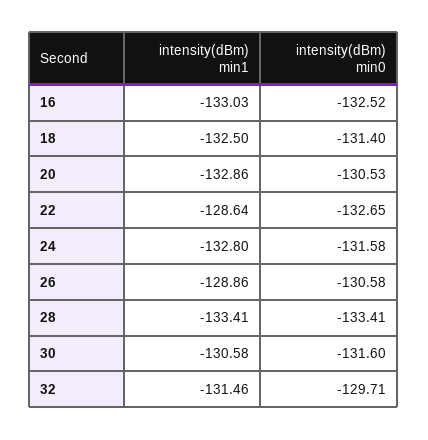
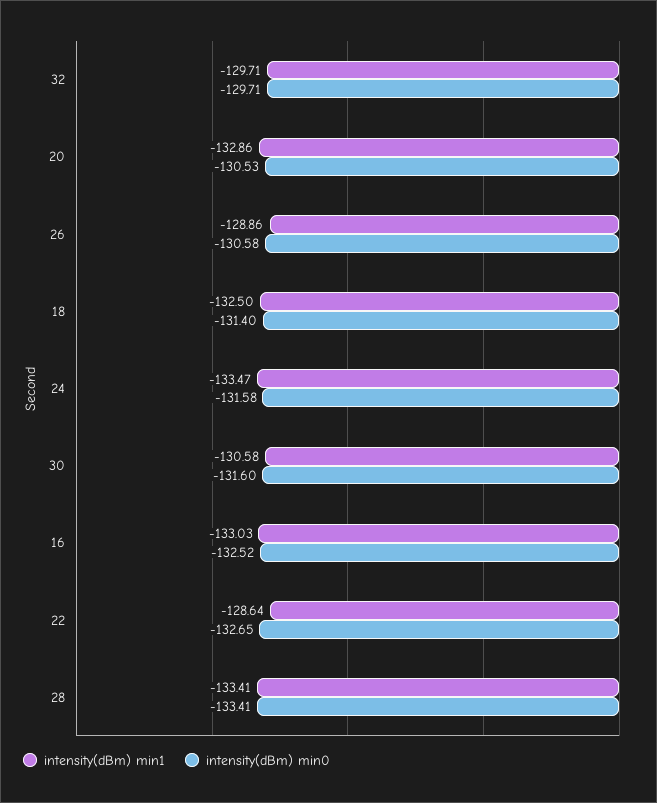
intensity(dBm) min1, 24: -132.8 -> -133.47
intensity(dBm) min1, 32: -131.46 -> -129.71

